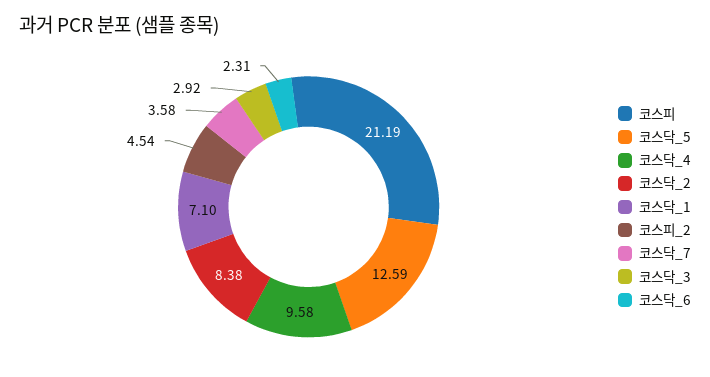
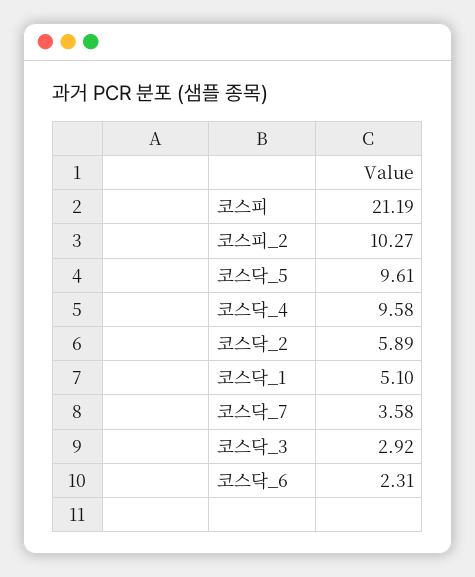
코스닥_5: 12.59 -> 9.61
코스닥_2: 8.38 -> 5.89
코스닥_1: 7.1 -> 5.1
코스피_2: 4.54 -> 10.27

